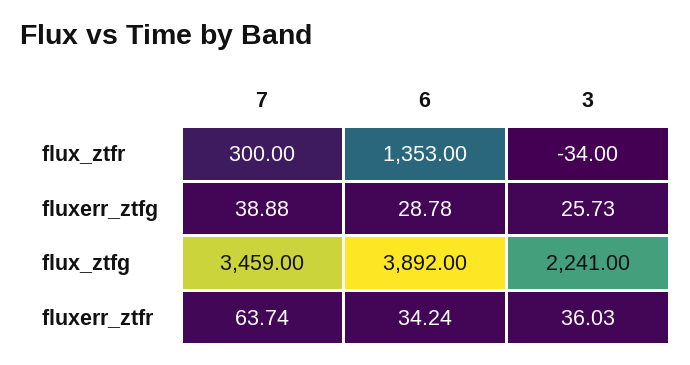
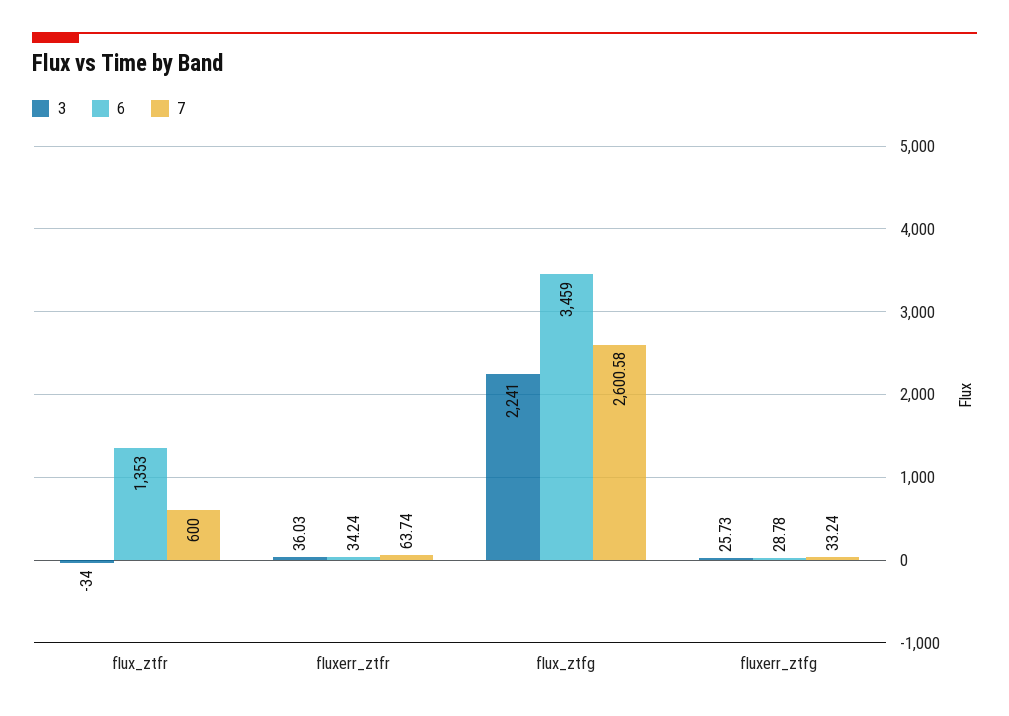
7, flux_ztfr: 300 -> 600
7, fluxerr_ztfg: 38.88 -> 33.24
7, flux_ztfg: 3459 -> 2600.58
6, flux_ztfg: 3892 -> 3459

